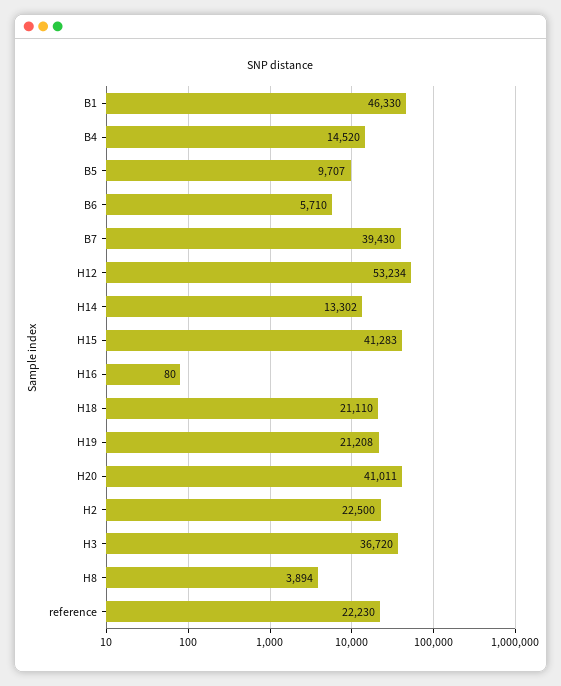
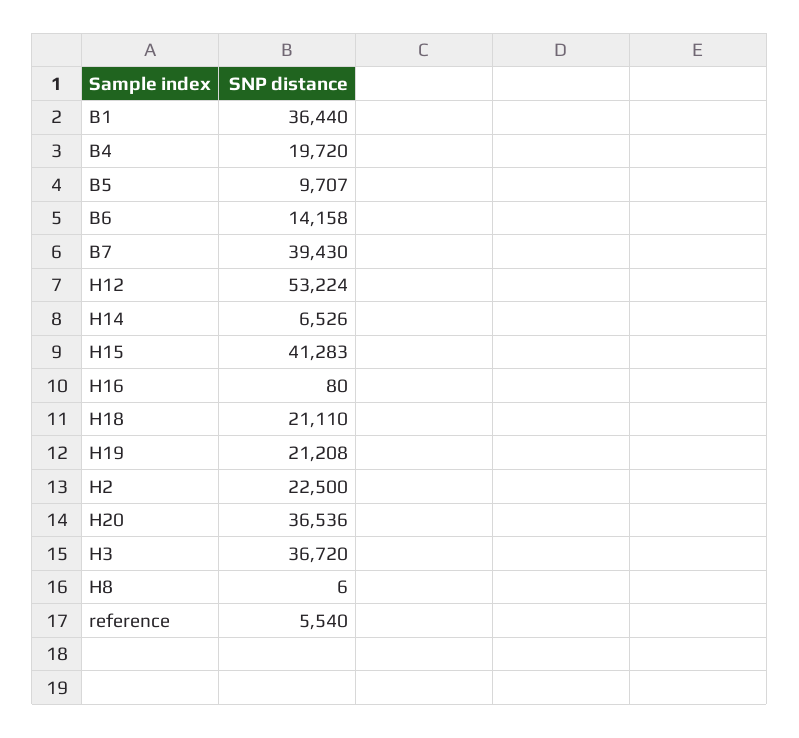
B1: 46330 -> 36440
B4: 14520 -> 19720
B6: 5710 -> 14158
H12: 53234 -> 53224
H14: 13302 -> 6526
H20: 41011 -> 36536
H8: 3894 -> 6
reference: 22230 -> 5540

